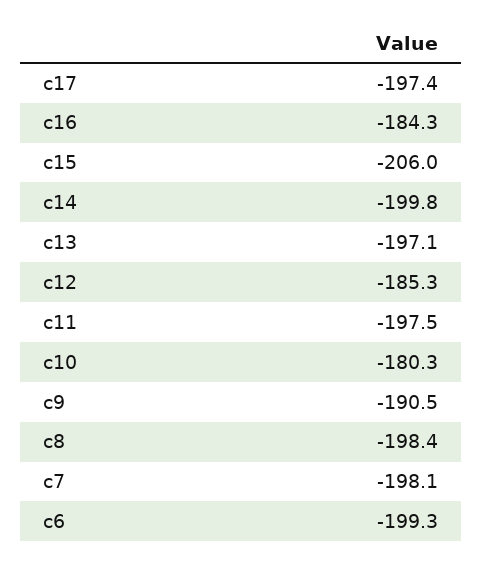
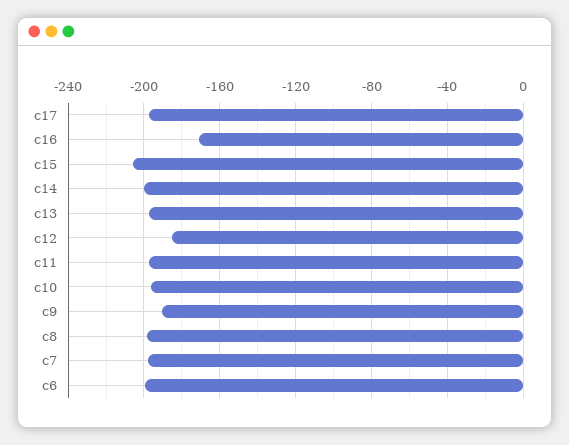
c16: -184.3 -> -170
c10: -180.3 -> -195

